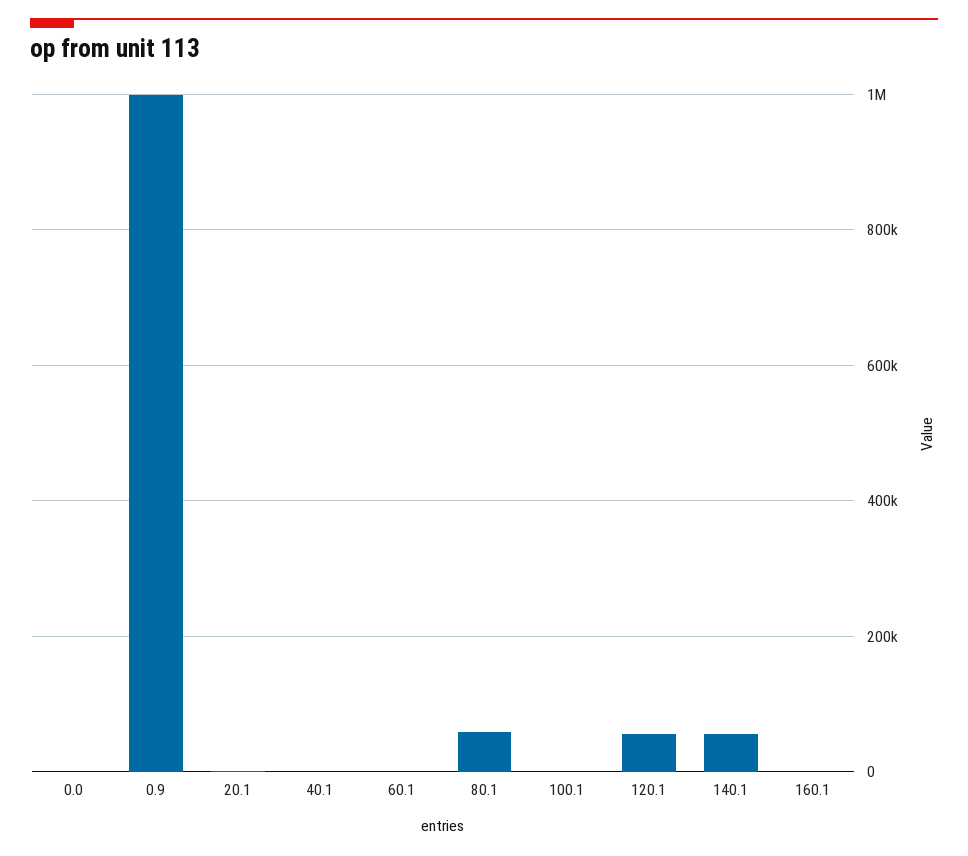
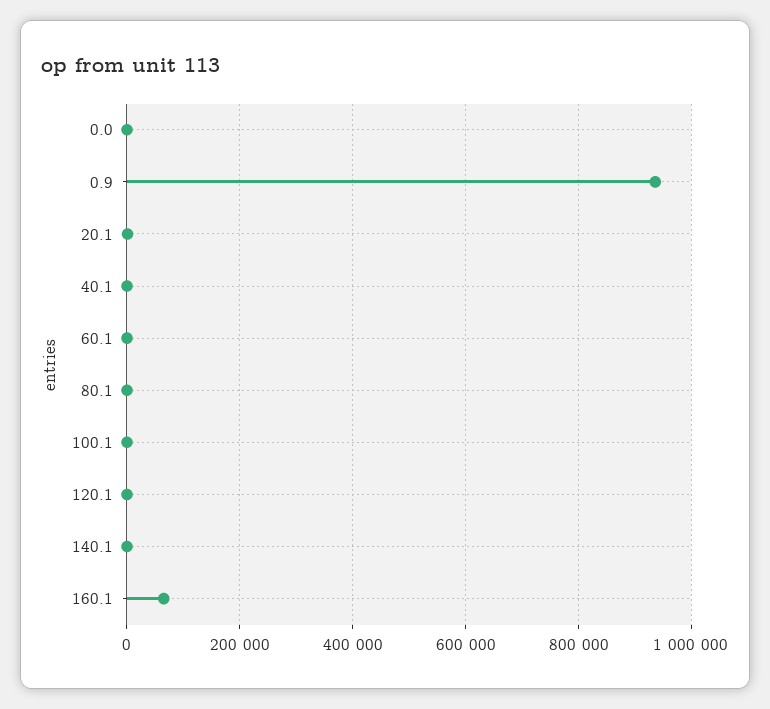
0.9: 1000000 -> 940000
80.1: 60000 -> 0
120.1: 60000 -> 0
140.1: 60000 -> 0
160.1: 0 -> 60000

